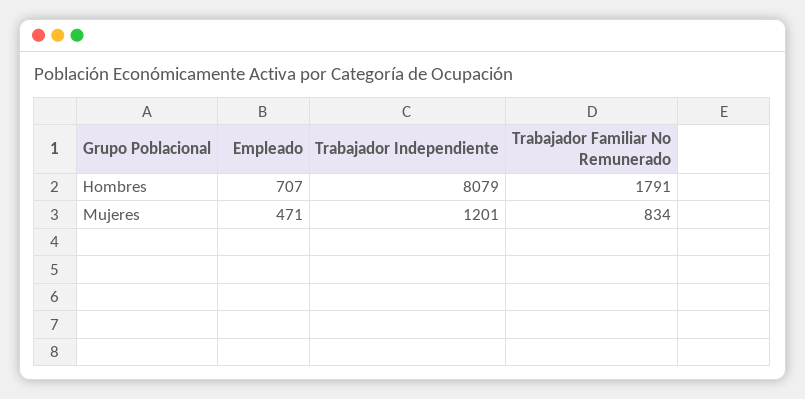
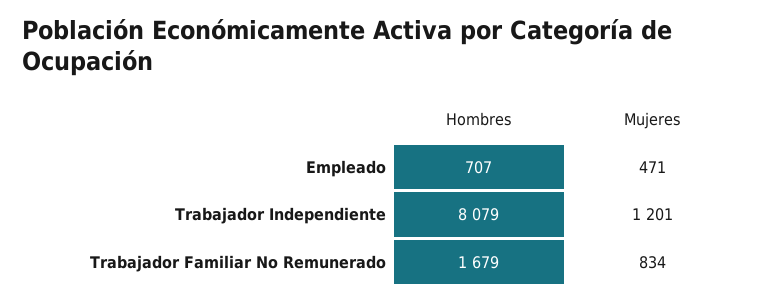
Trabajador Familiar No Remunerado, Hombres: 1791 -> 1679

